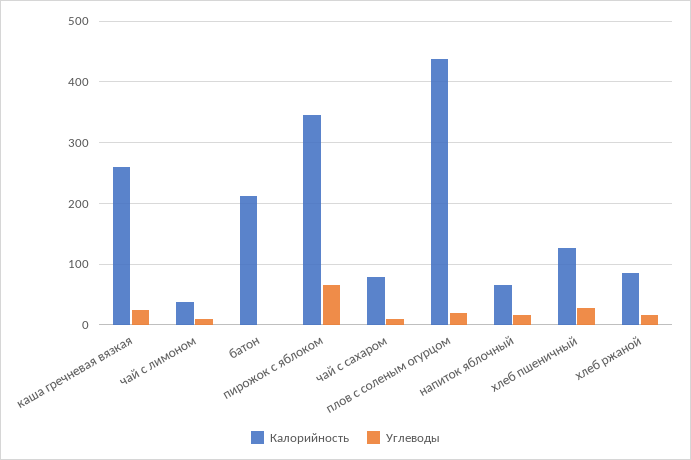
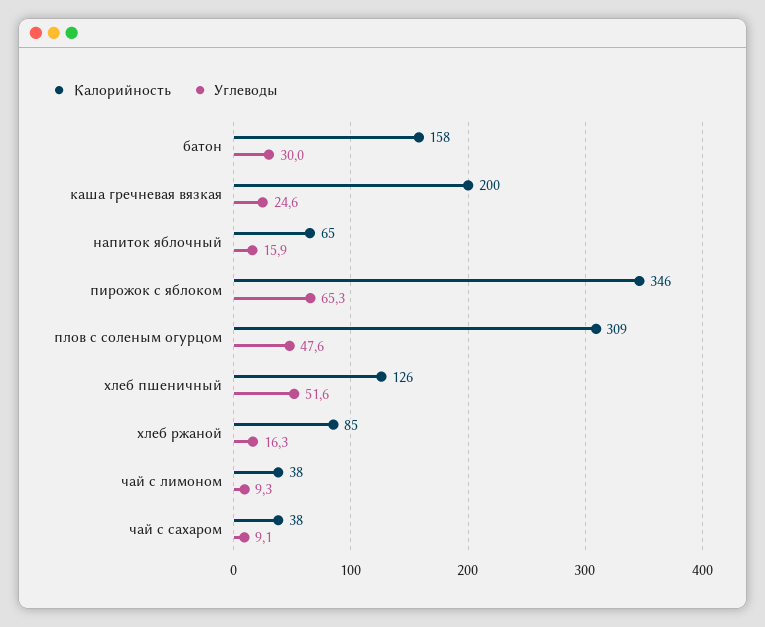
Калорийность, каша гречневая вязкая: 260 -> 200
Калорийность, батон: 210 -> 158
Углеводы, батон: 0 -> 30
Калорийность, чай с сахаром: 80 -> 38
Калорийность, плов с соленым огурцом: 440 -> 309
Углеводы, плов с соленым огурцом: 20 -> 47.6
Углеводы, хлеб пшеничный: 30 -> 51.6

